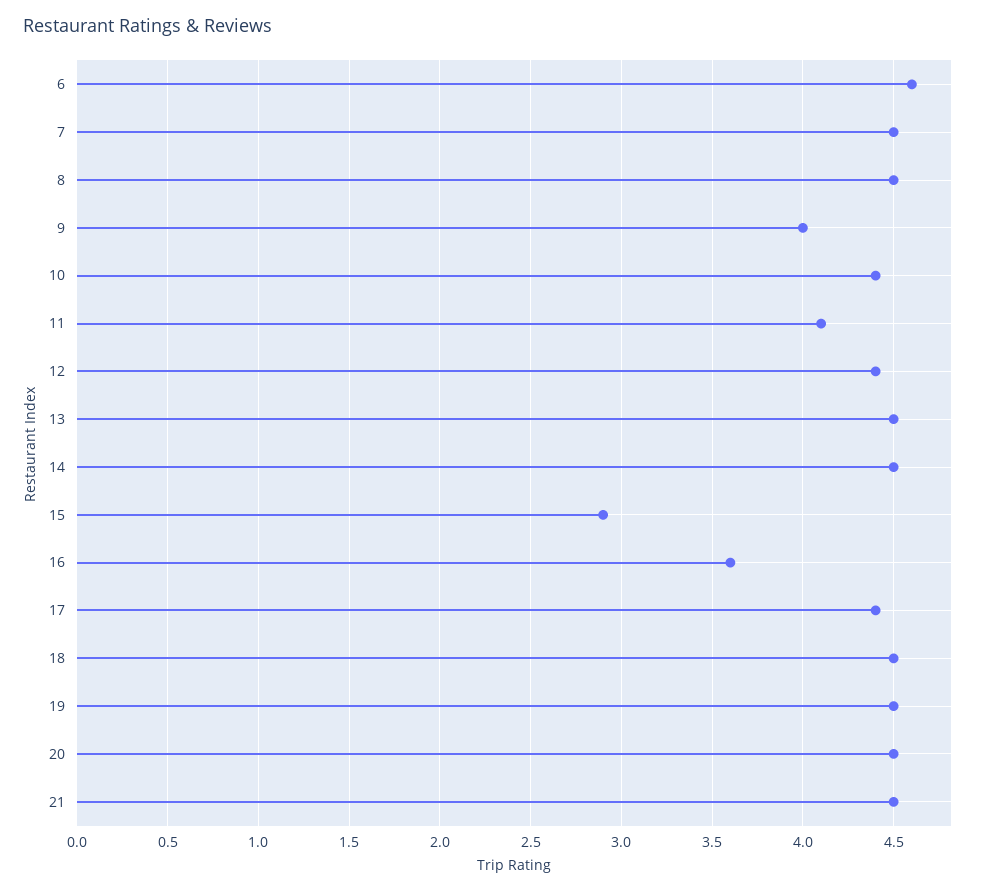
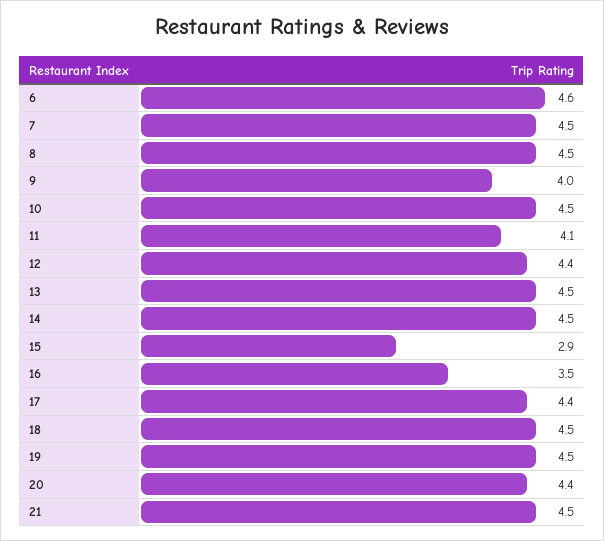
10: 4.4 -> 4.5
16: 3.6 -> 3.5
20: 4.5 -> 4.4

